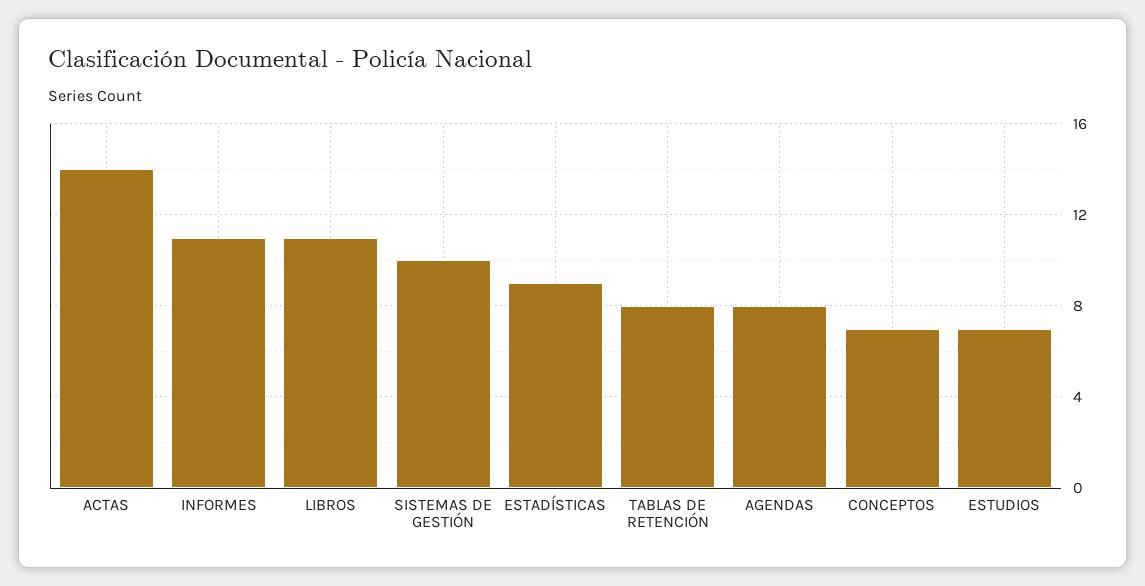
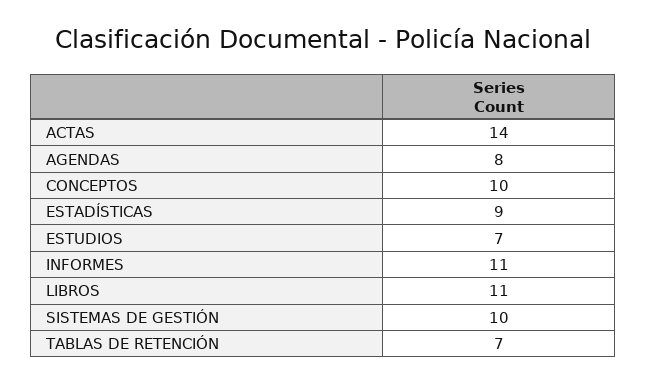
TABLAS DE RETENCIÓN: 8 -> 7
CONCEPTOS: 7 -> 10

